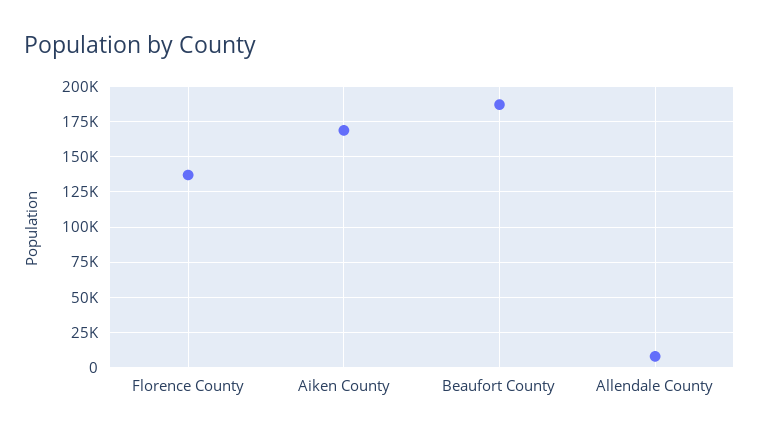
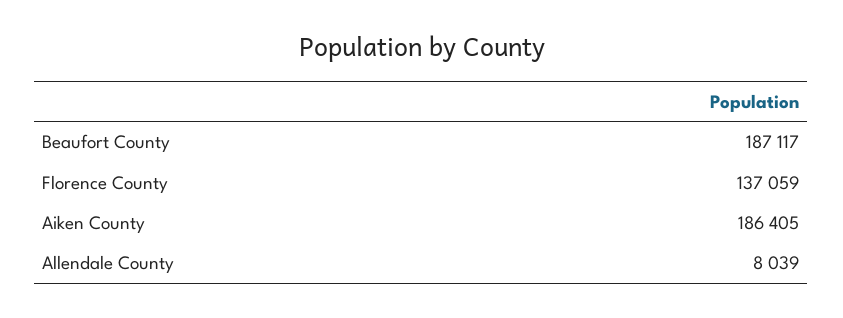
Aiken County: 170000 -> 186405

